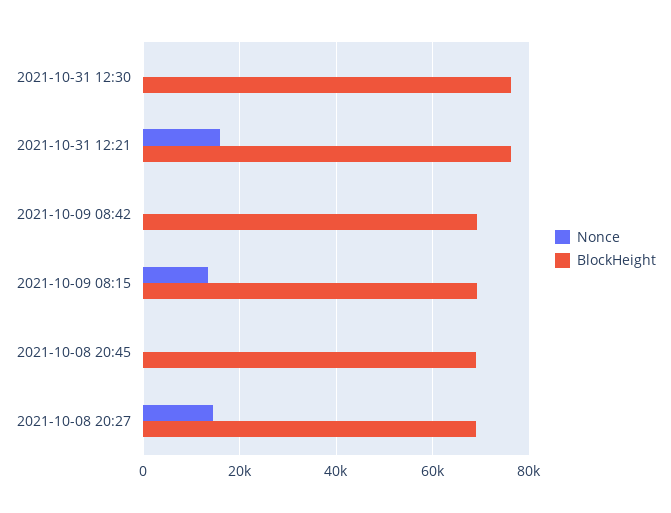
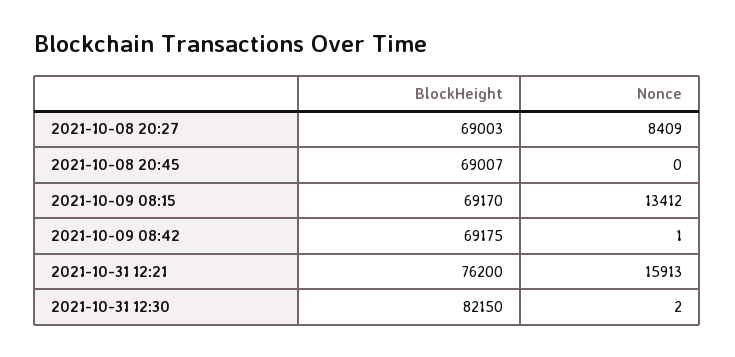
BlockHeight, 2021-10-31 12:30: 76000 -> 82150
Nonce, 2021-10-08 20:27: 14000 -> 8409

